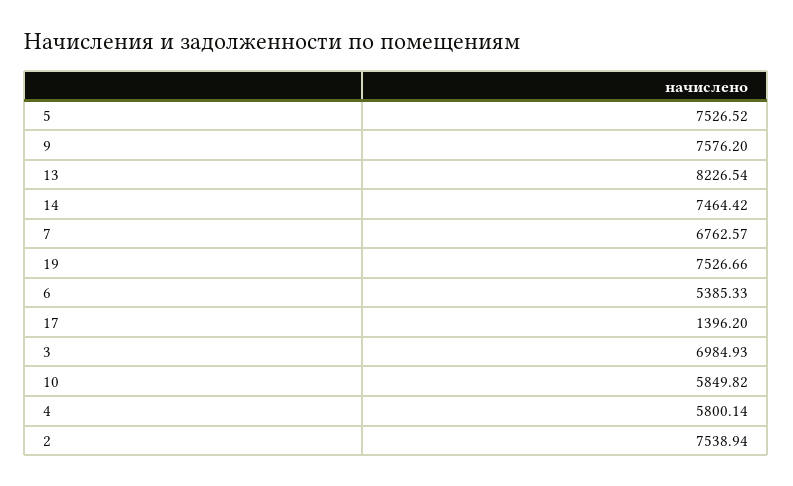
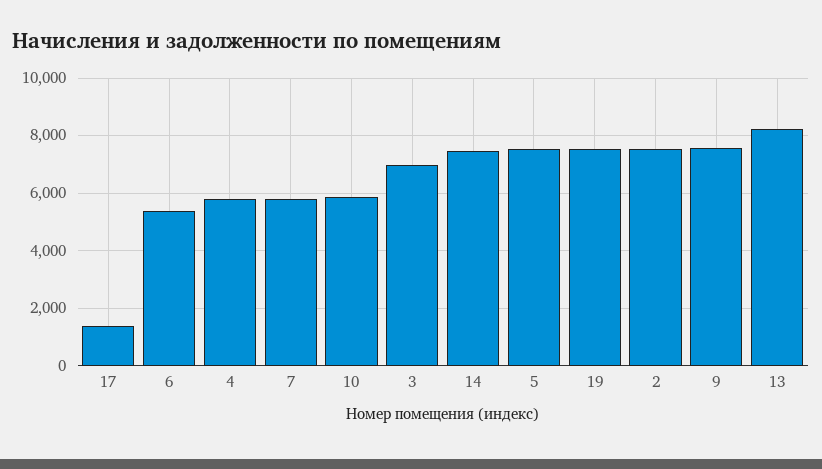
7: 6762.57 -> 5750

